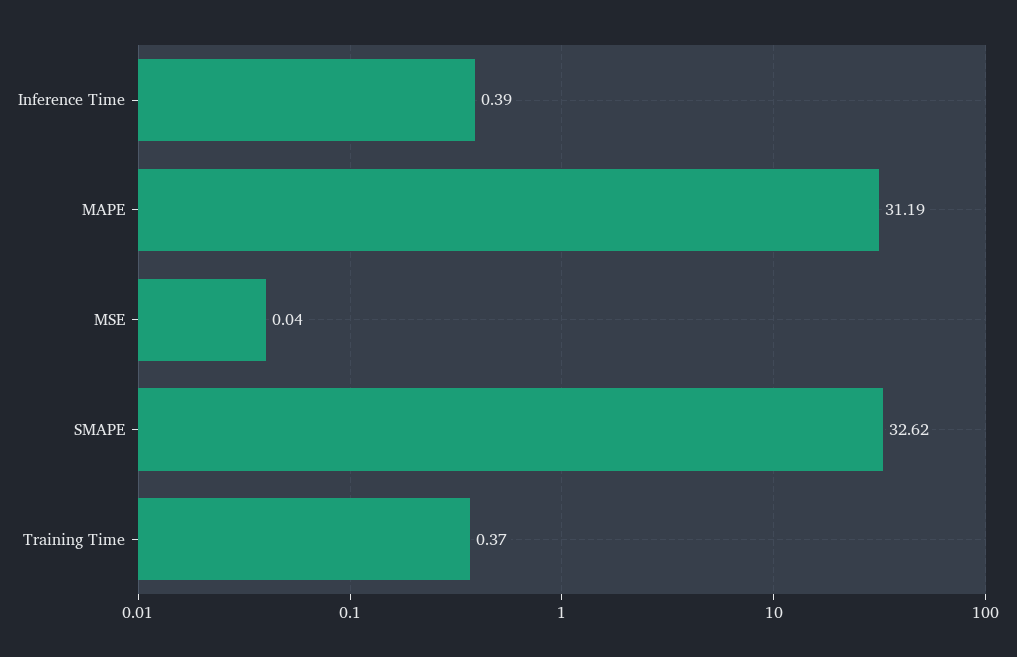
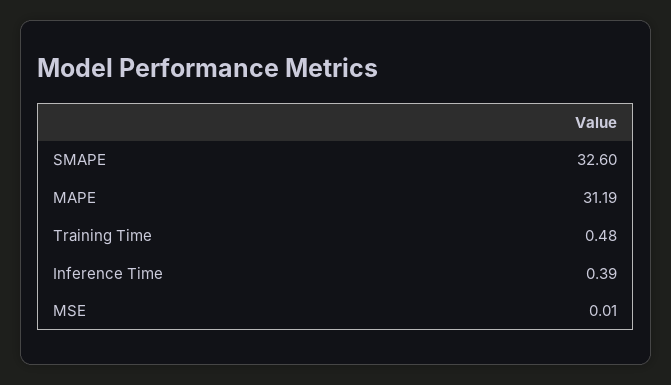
MSE: 0.04 -> 0.01
SMAPE: 32.62 -> 32.6
Training Time: 0.37 -> 0.48

